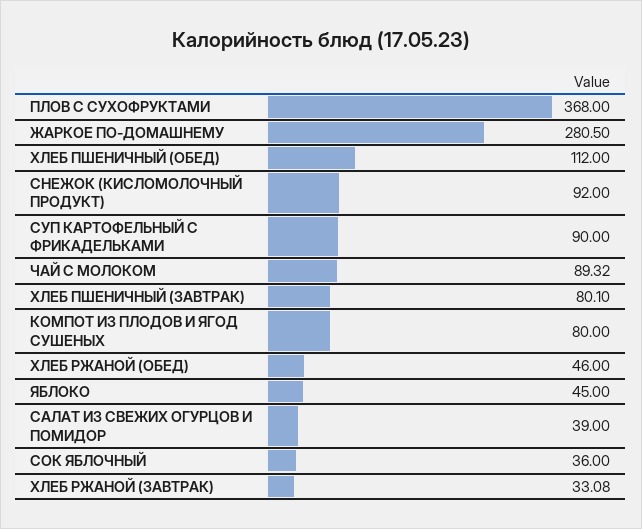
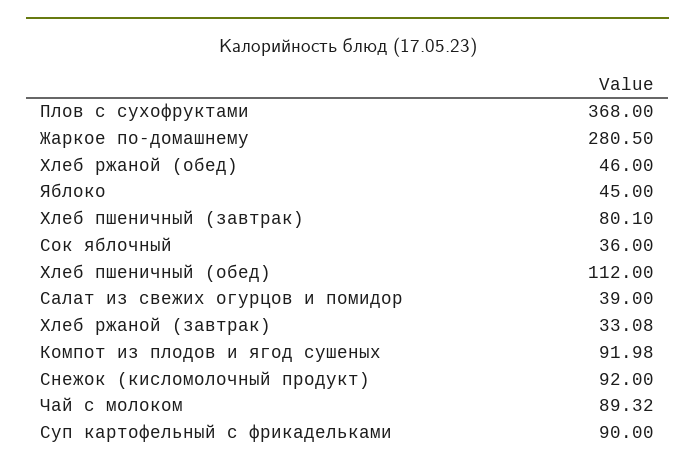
КОМПОТ ИЗ ПЛОДОВ И ЯГОД СУШЕНЫХ: 80 -> 91.98

